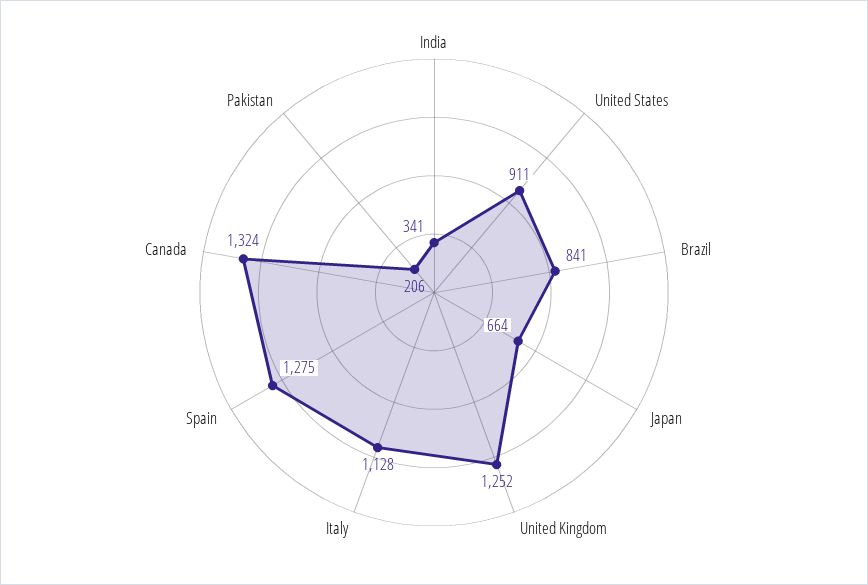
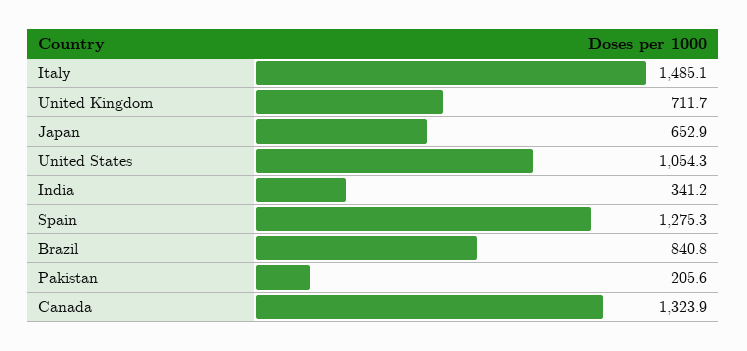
United States: 911 -> 1054.3
Japan: 664 -> 652.9
United Kingdom: 1252 -> 711.7
Italy: 1128 -> 1485.1

